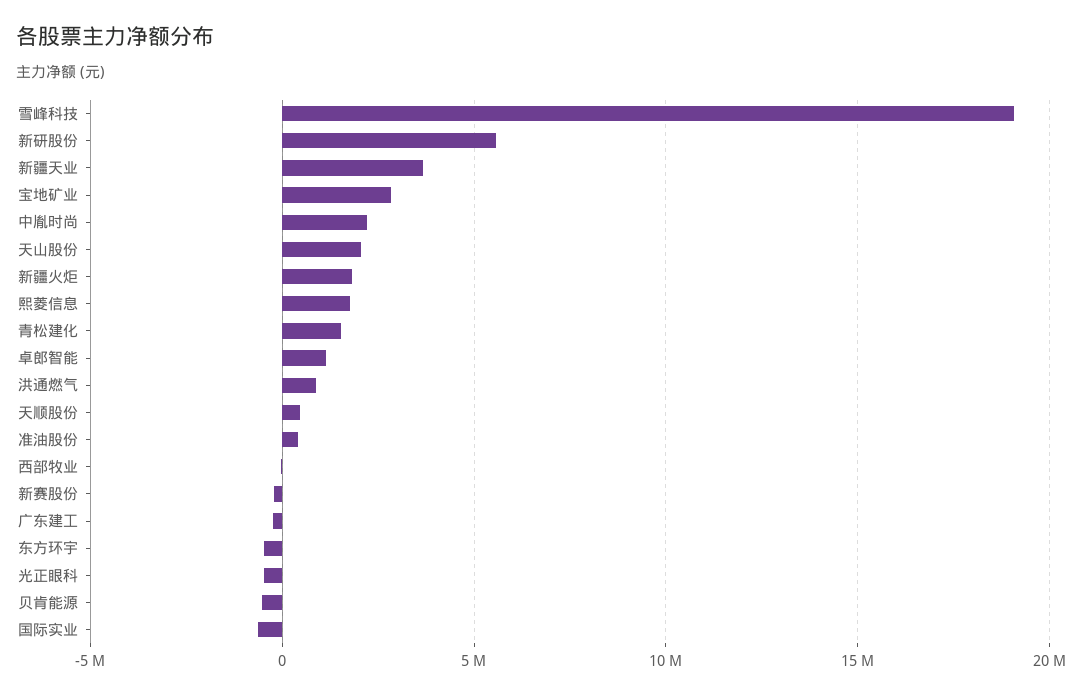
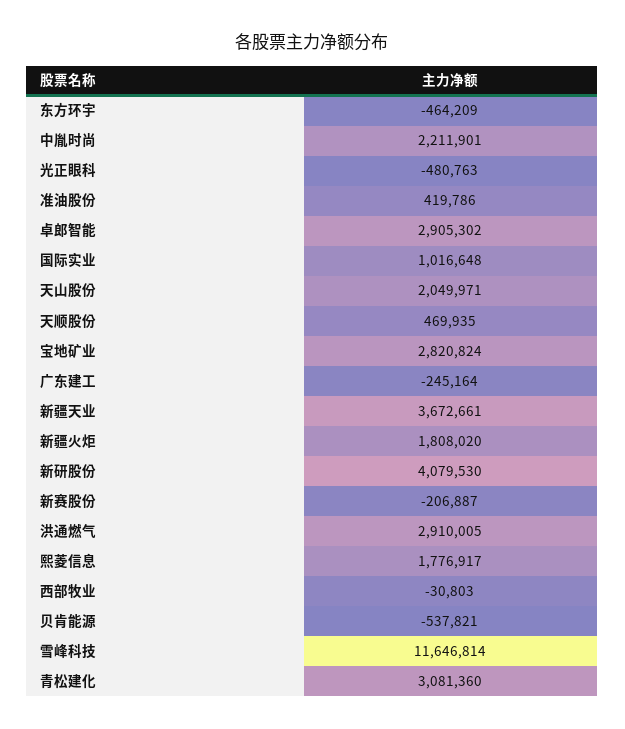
雪峰科技: 19000000 -> 11646814
新研股份: 5500000 -> 4079530
青松建化: 1500000 -> 3081360
卓郎智能: 1000000 -> 2905302
洪通燃气: 1000000 -> 2910005
国际实业: -500000 -> 1016648

